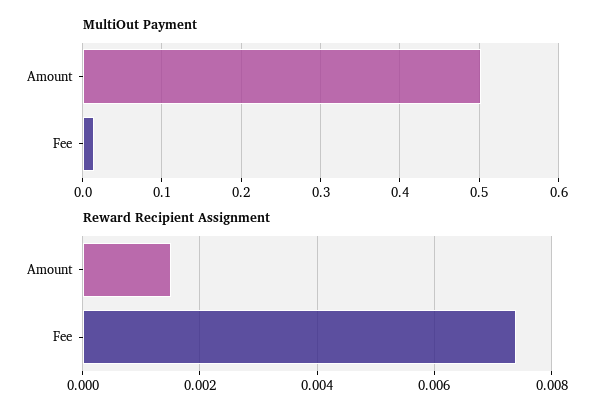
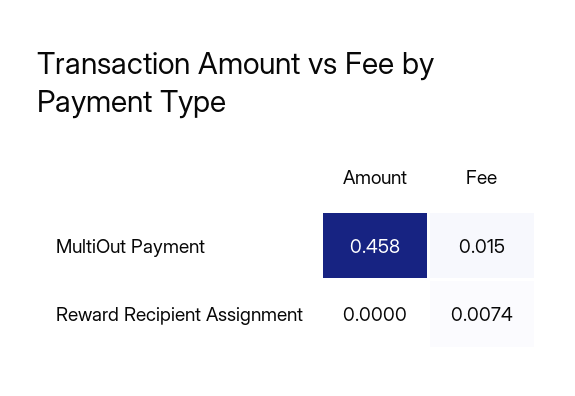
MultiOut Payment, Amount: 0.5 -> 0.458
Reward Recipient Assignment, Amount: 0.0015 -> 0

